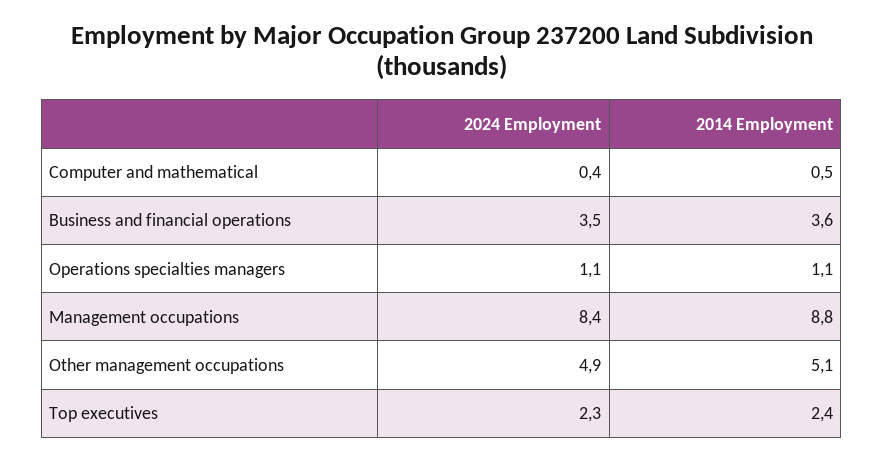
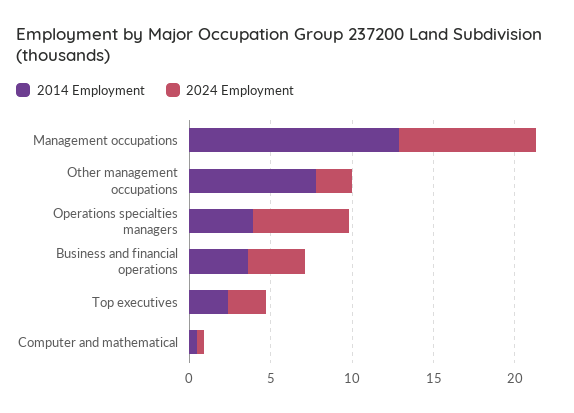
2024 Employment, Operations specialties managers: 1.1 -> 6
2014 Employment, Operations specialties managers: 1.1 -> 4
2014 Employment, Management occupations: 8.8 -> 13
2024 Employment, Other management occupations: 4.9 -> 2
2014 Employment, Other management occupations: 5.1 -> 8

